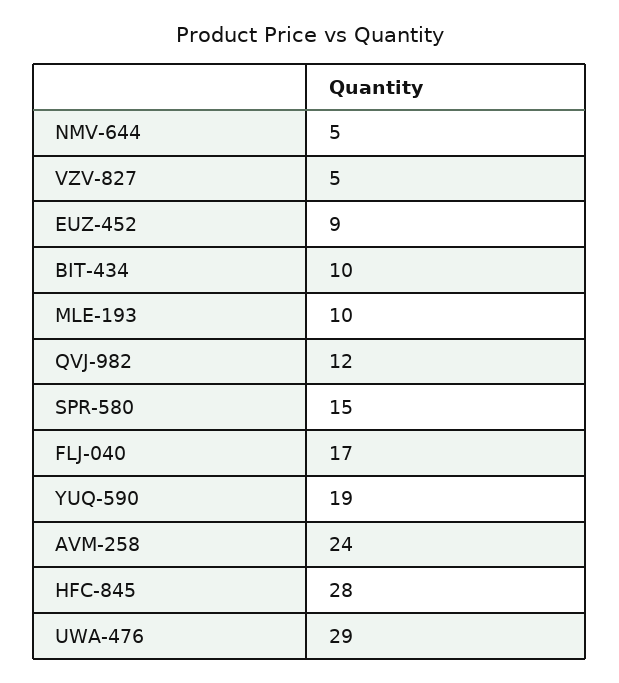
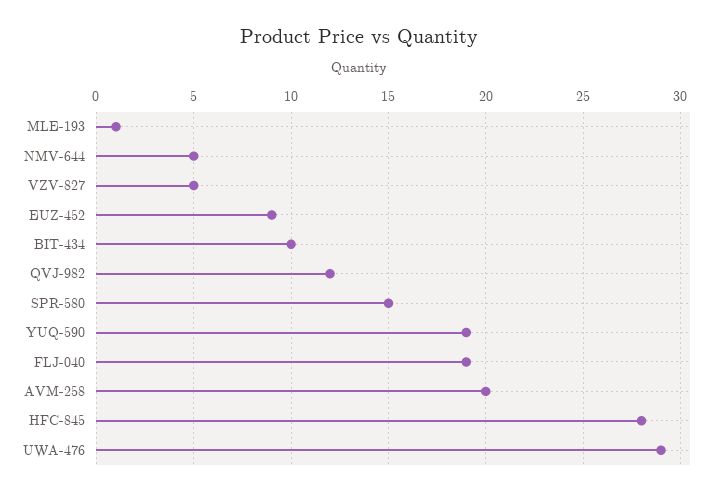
MLE-193: 10 -> 1
FLJ-040: 17 -> 19
AVM-258: 24 -> 20

